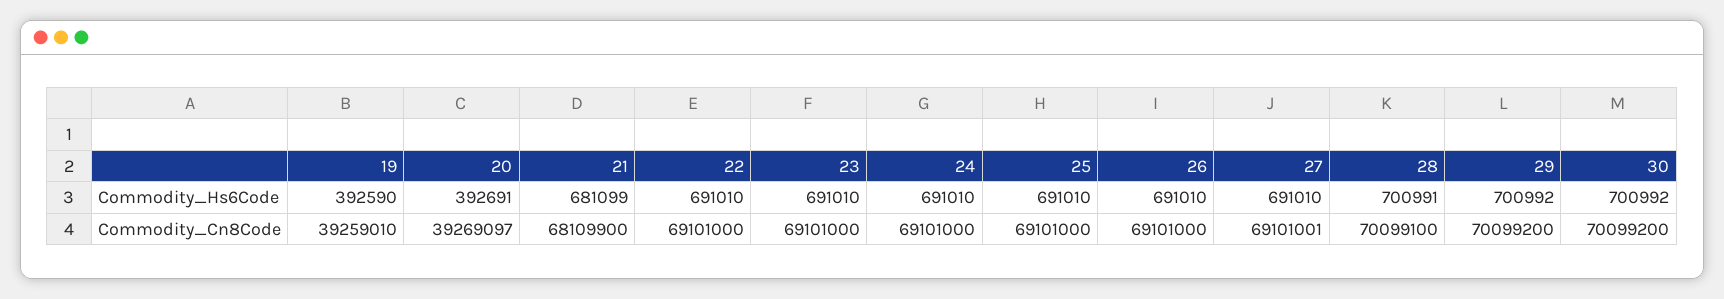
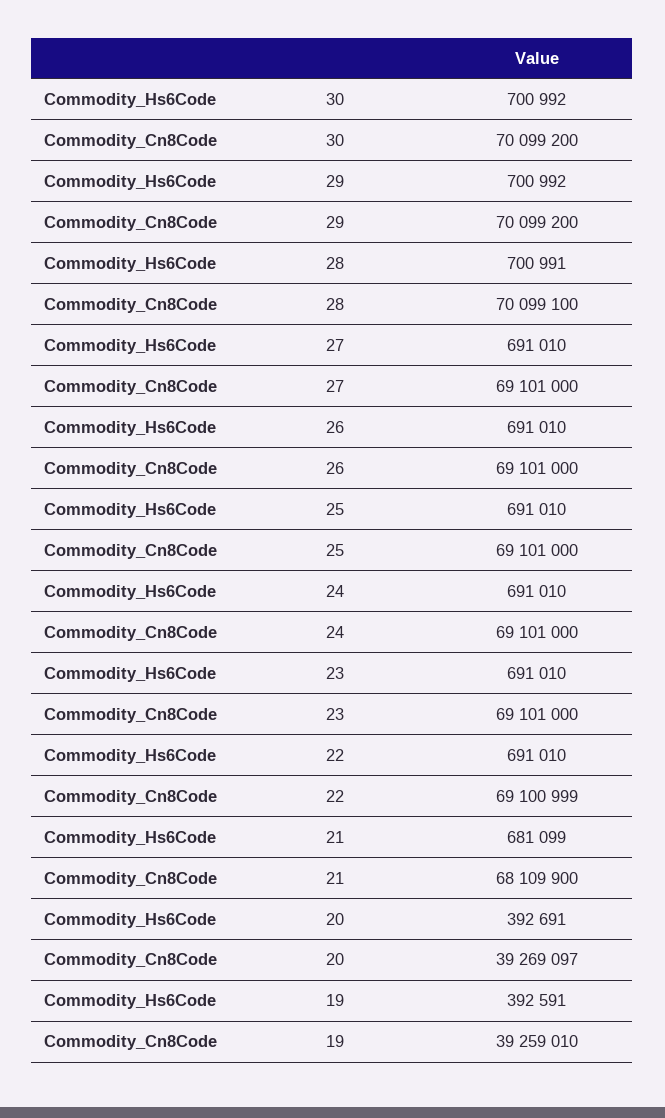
19, Commodity_Hs6Code: 392590 -> 392591
22, Commodity_Cn8Code: 69101000 -> 69100999
27, Commodity_Cn8Code: 69101001 -> 69101000

